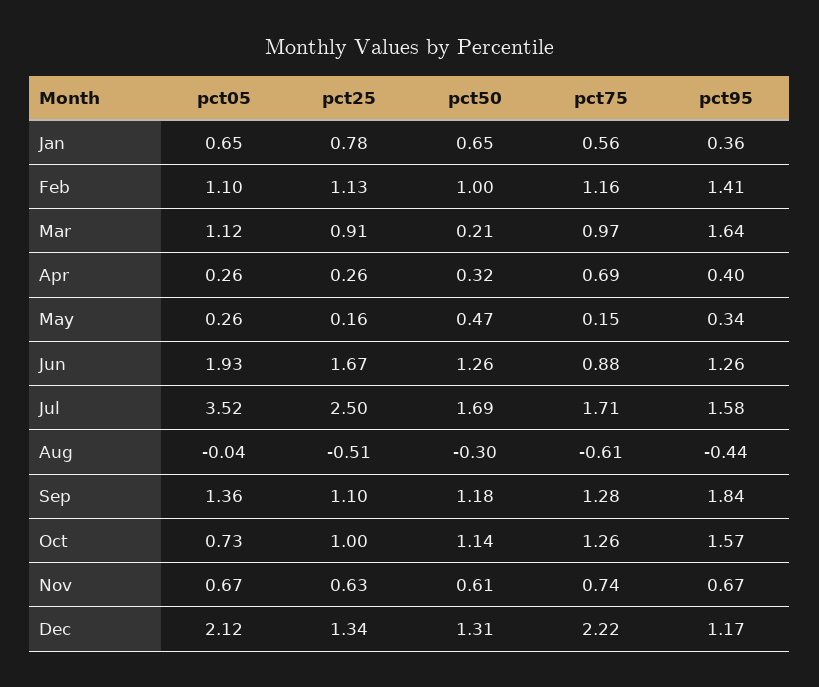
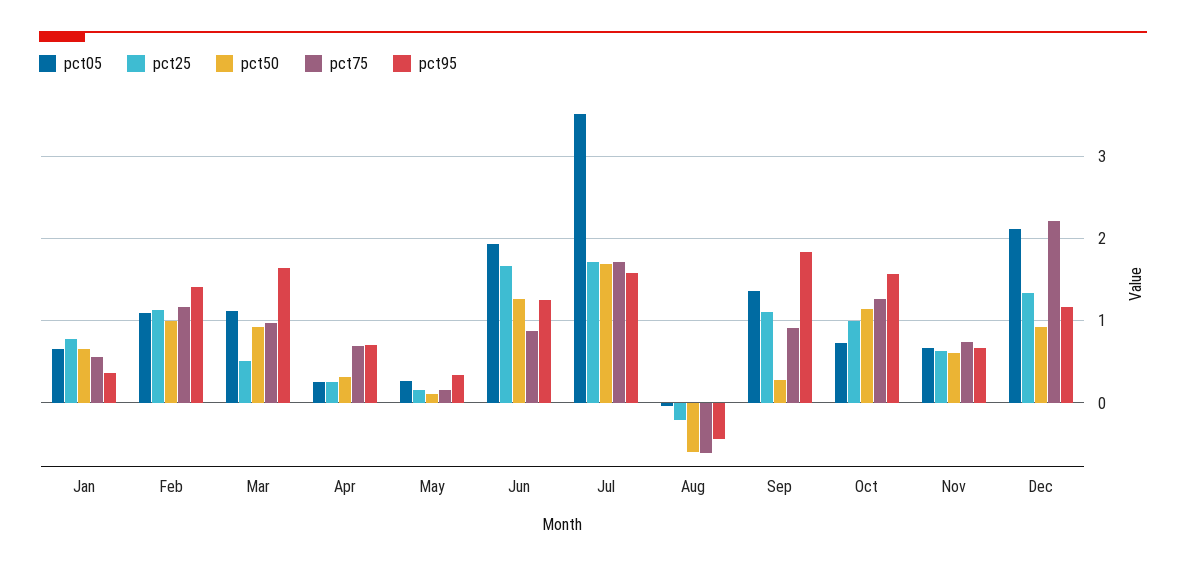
pct25, Mar: 0.91 -> 0.5
pct50, Mar: 0.21 -> 0.9
pct95, Apr: 0.4 -> 0.7
pct50, May: 0.47 -> 0.1
pct25, Jul: 2.5 -> 1.7
pct25, Aug: -0.51 -> -0.2
pct50, Aug: -0.3 -> -0.6
pct50, Sep: 1.18 -> 0.3
pct75, Sep: 1.28 -> 0.9
pct50, Dec: 1.31 -> 0.9

